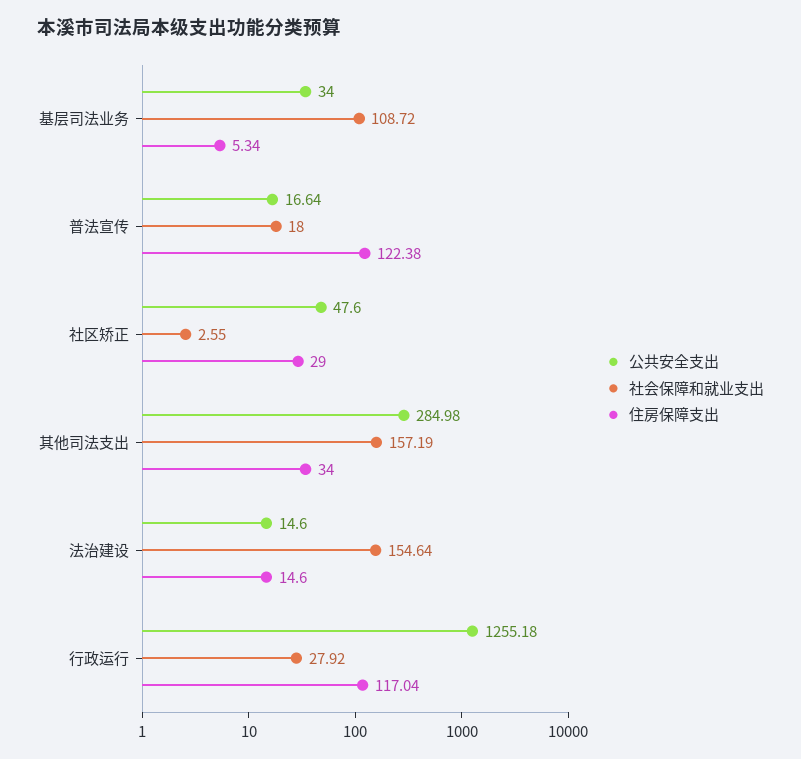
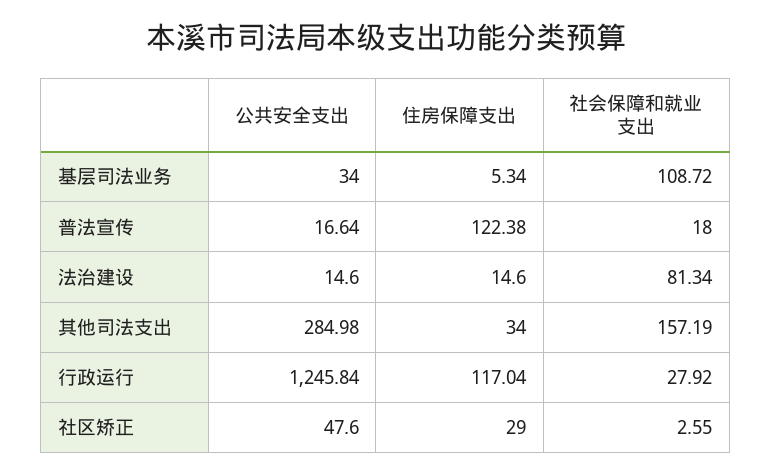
社会保障和就业支出, 法治建设: 154.64 -> 81.34
公共安全支出, 行政运行: 1255.18 -> 1245.84

